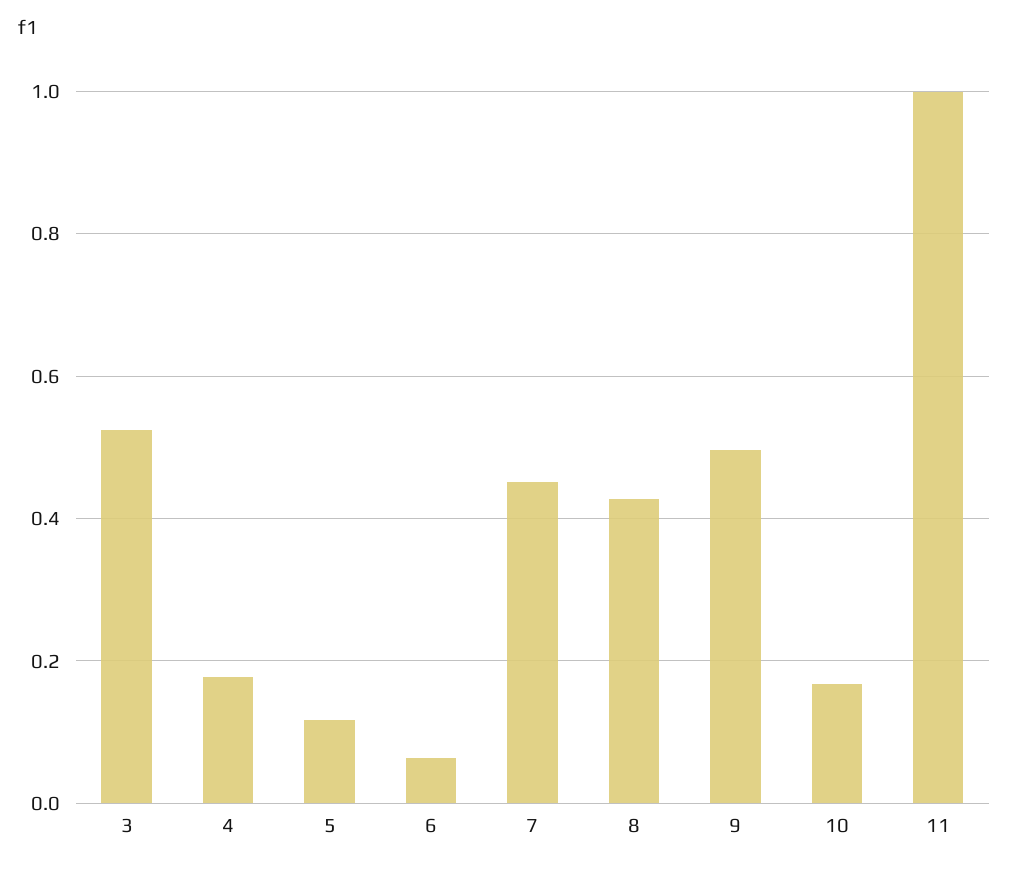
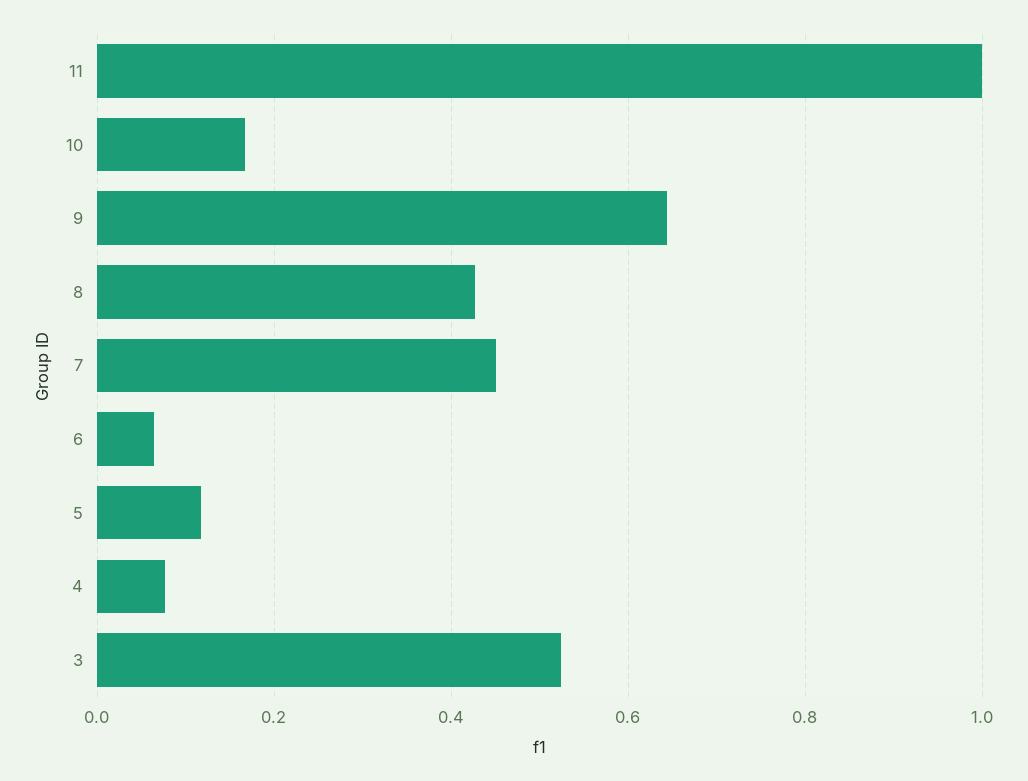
4: 0.18 -> 0.08
9: 0.5 -> 0.64

